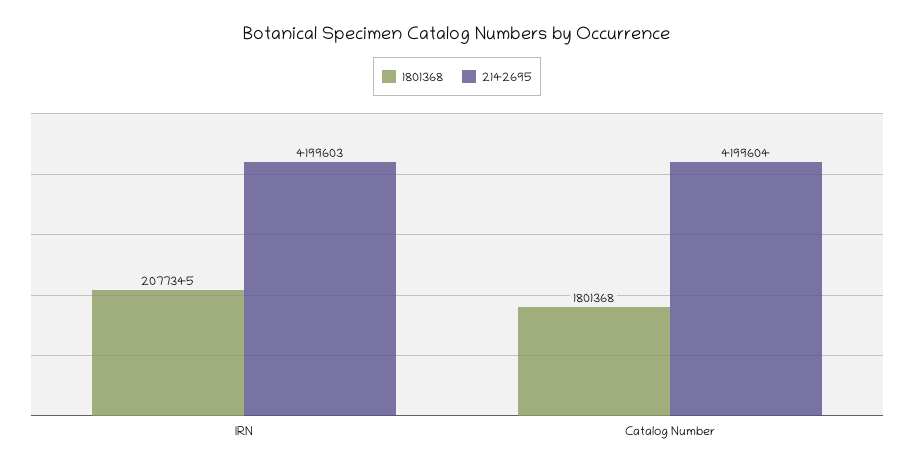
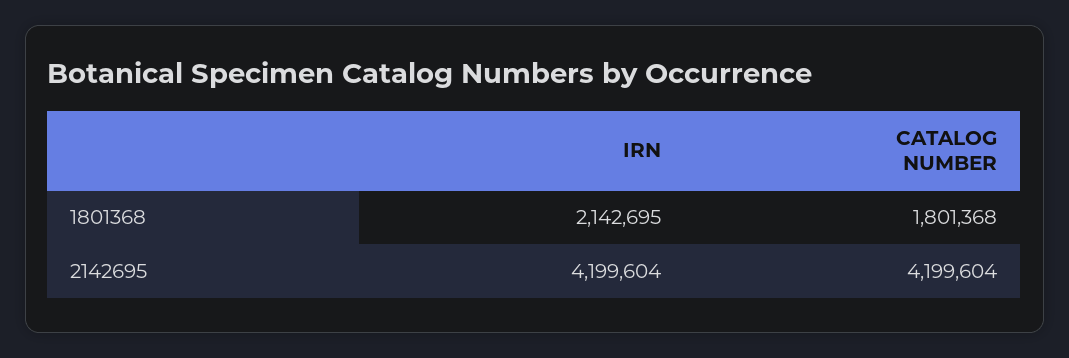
1801368, IRN: 2077345 -> 2142695
2142695, IRN: 4199603 -> 4199604

